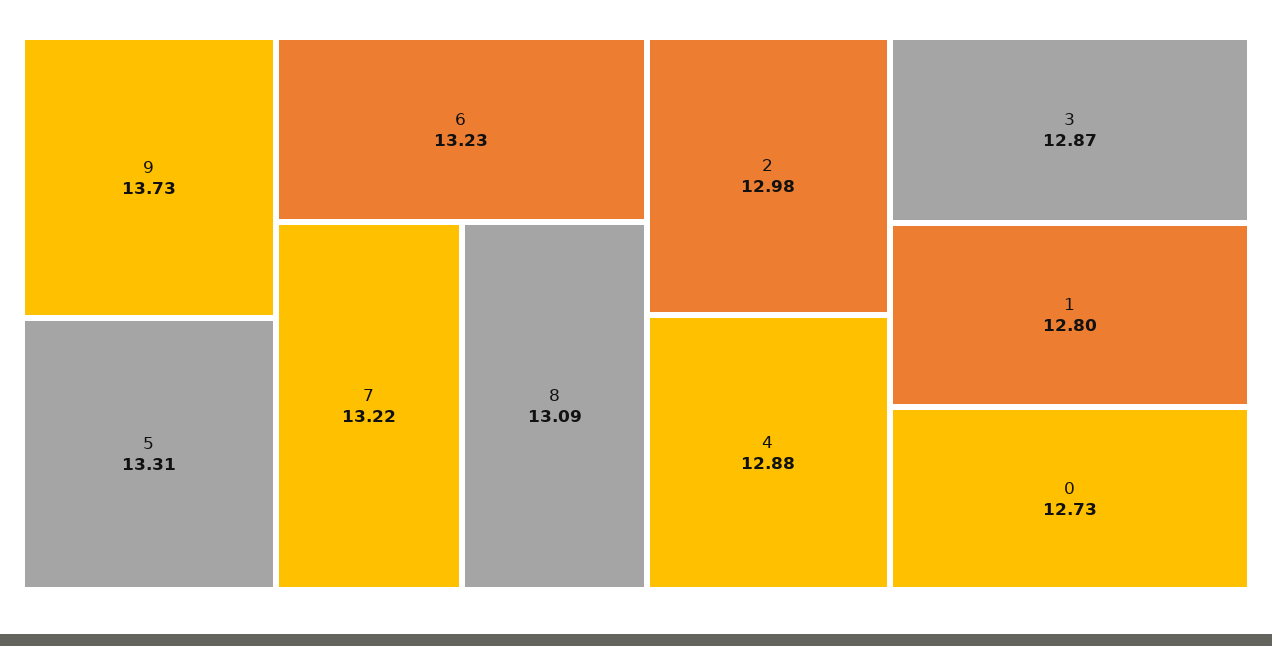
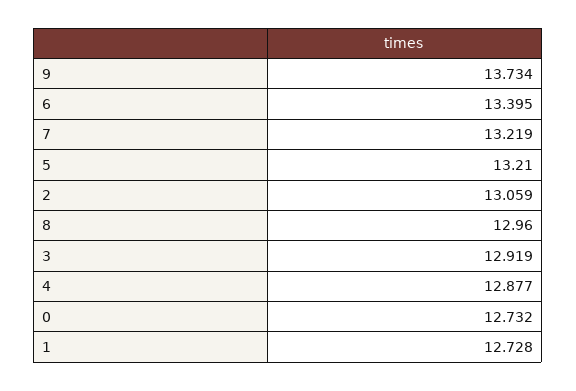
5: 13.31 -> 13.21
6: 13.23 -> 13.395
8: 13.09 -> 12.96
2: 12.98 -> 13.059
3: 12.87 -> 12.919
1: 12.8 -> 12.728

